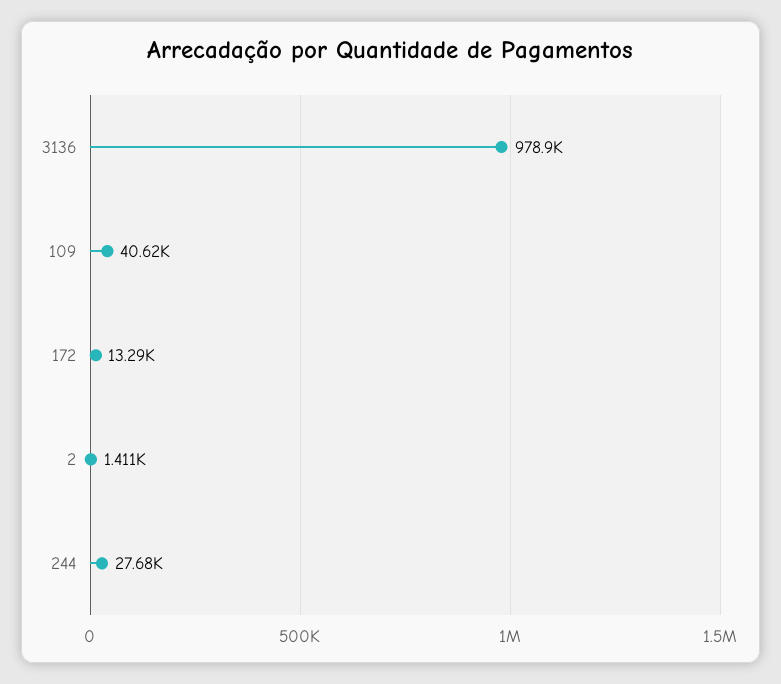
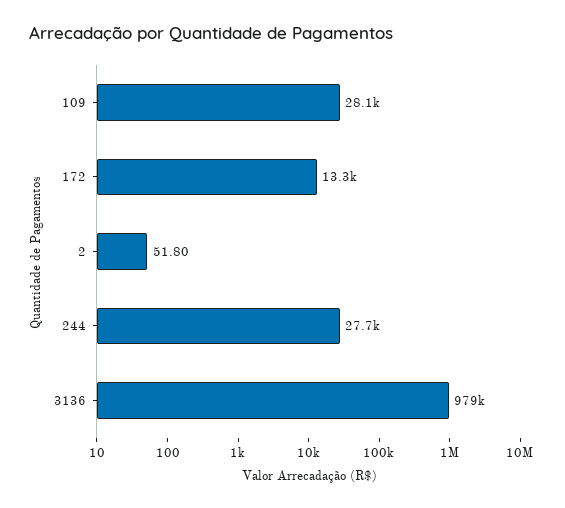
109: 40620 -> 28100
2: 1411 -> 51.8

